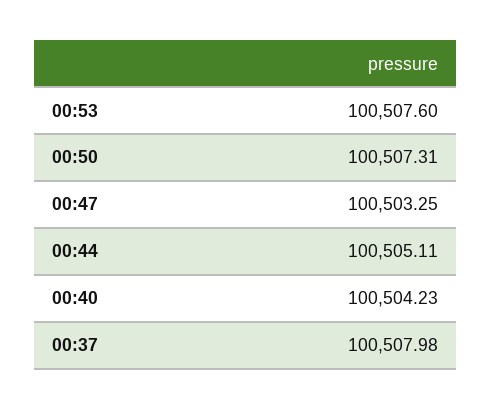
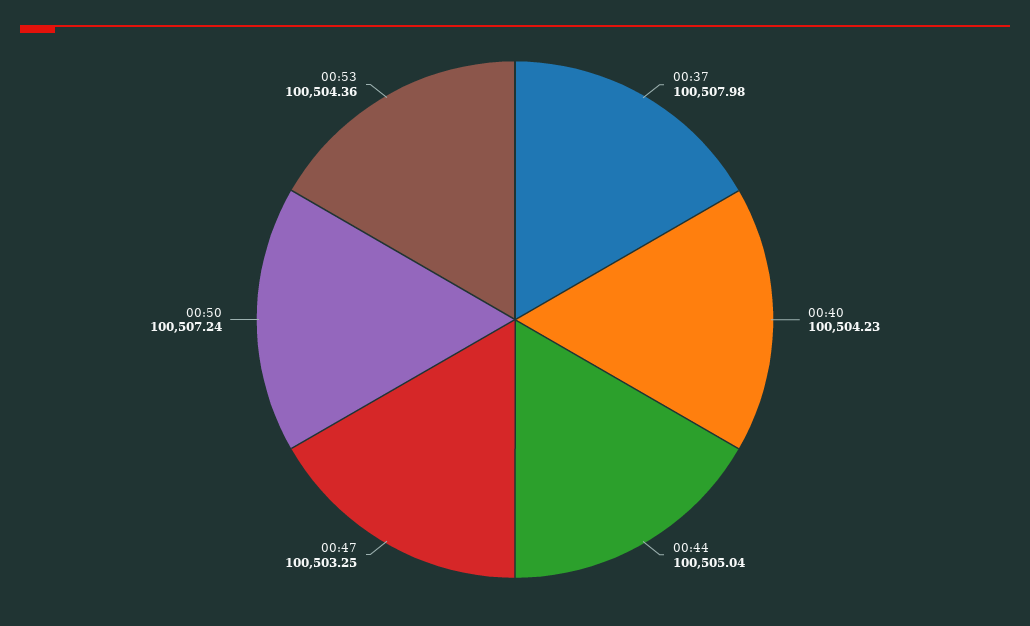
00:53: 100507.6 -> 100504.36
00:50: 100507.31 -> 100507.24
00:44: 100505.11 -> 100505.04

